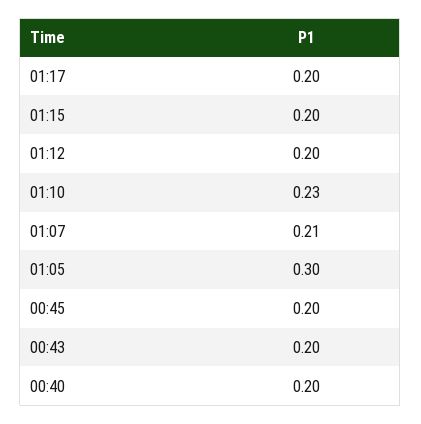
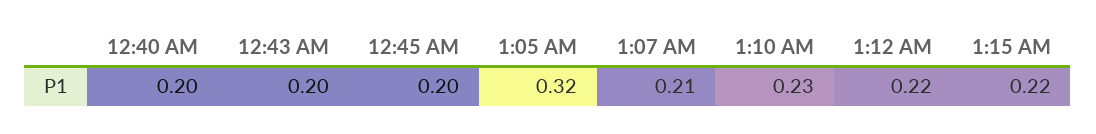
01:17: 0.2 -> none
01:15: 0.2 -> 0.22
01:12: 0.2 -> 0.22
01:05: 0.3 -> 0.32

